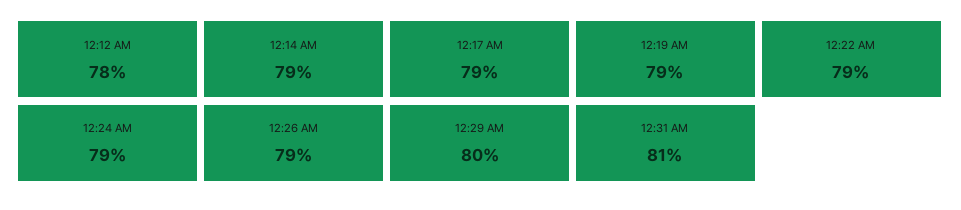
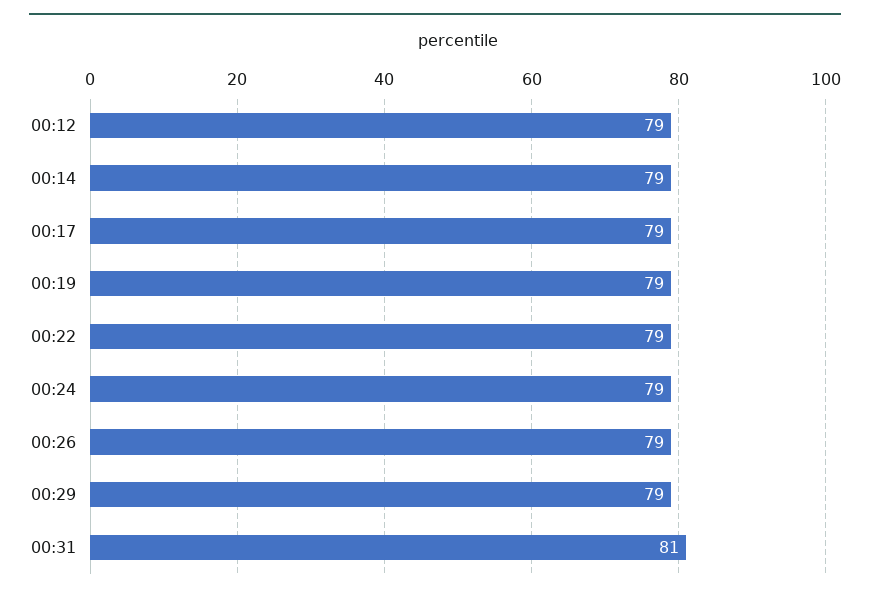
12:12 AM: 78 -> 79
12:29 AM: 80 -> 79

